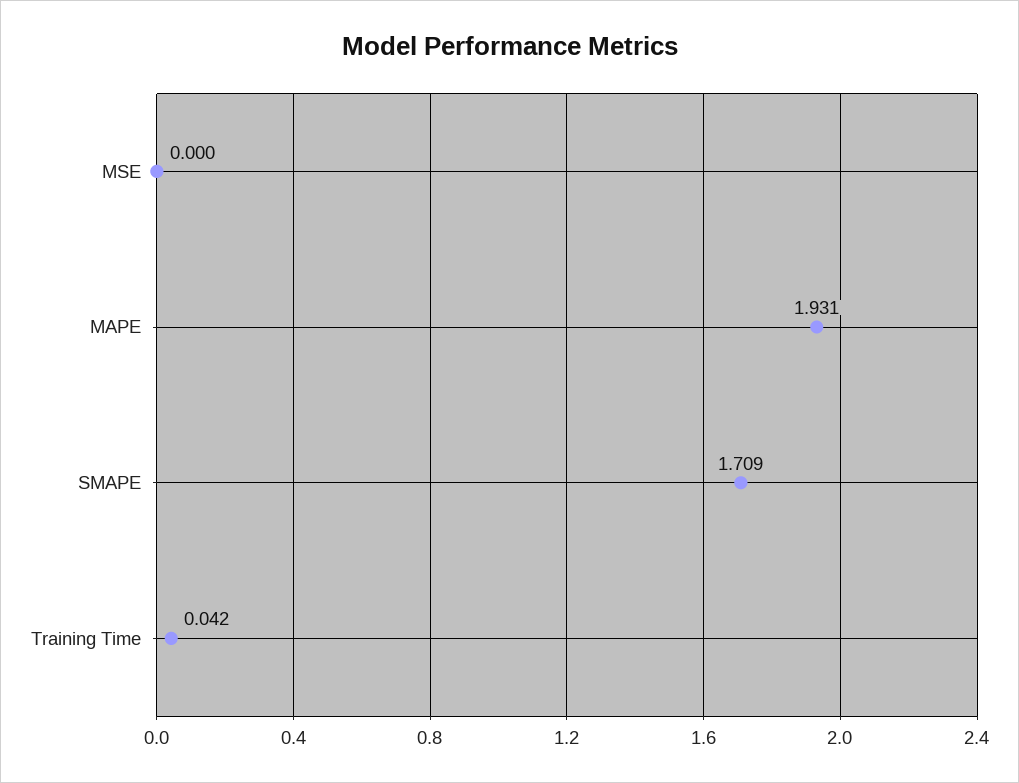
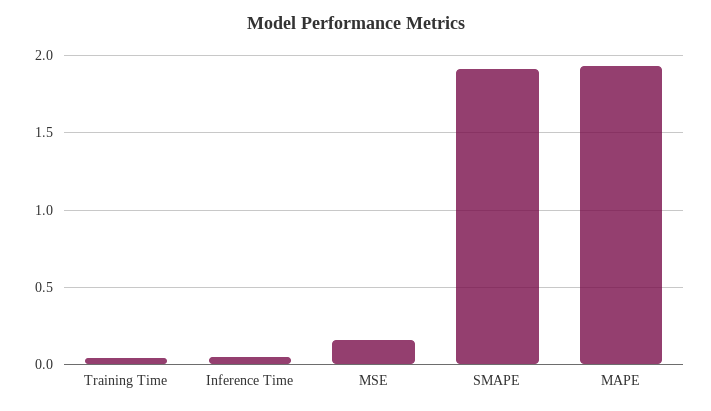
MSE: 0 -> 0.15
SMAPE: 1.709 -> 1.9
Inference Time: none -> 0.05

